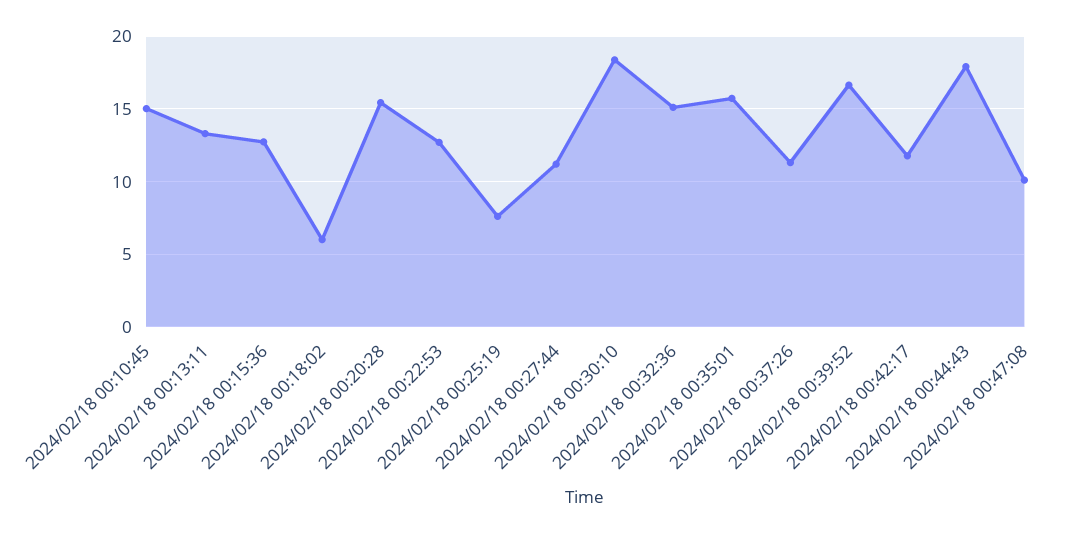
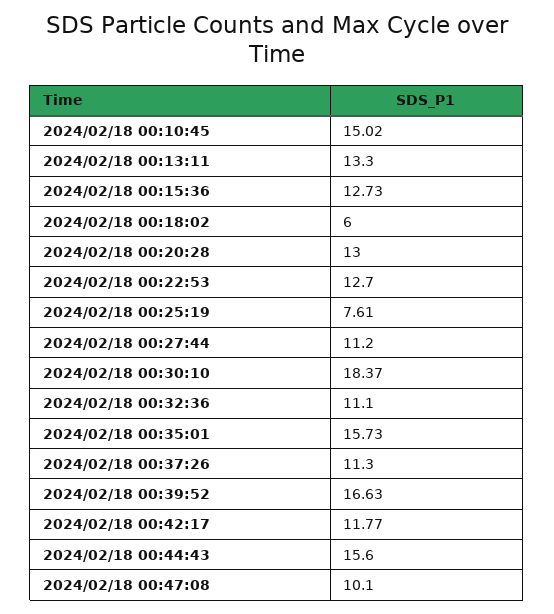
2024/02/18 00:20:28: 15.5 -> 13
2024/02/18 00:32:36: 15 -> 11.1
2024/02/18 00:44:43: 18 -> 15.6

